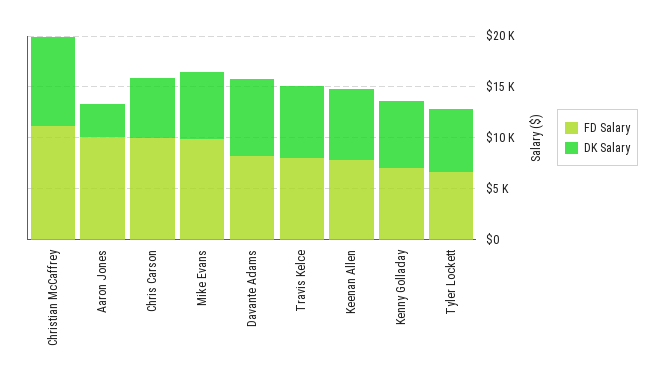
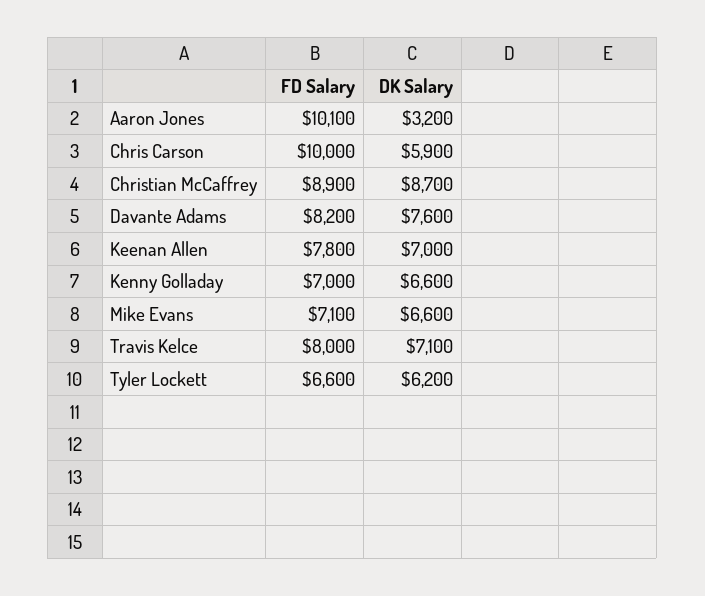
FD Salary, Christian McCaffrey: 11000 -> 8900
FD Salary, Mike Evans: 10000 -> 7100

